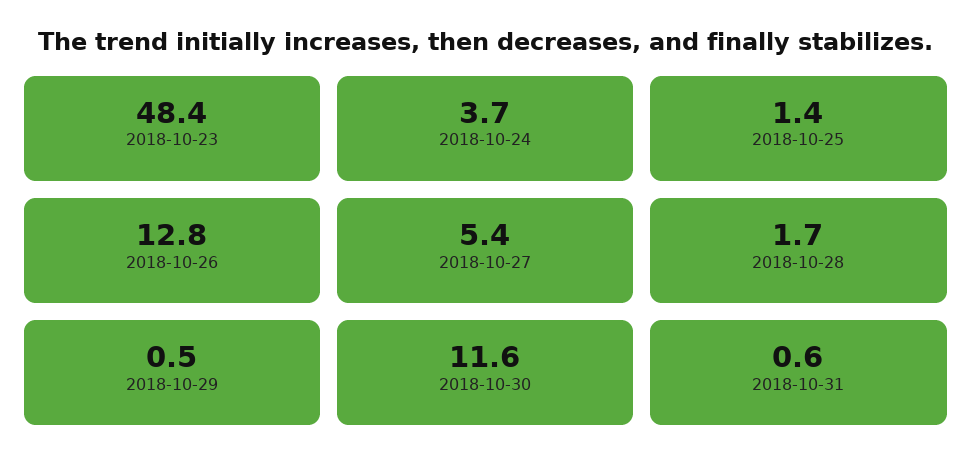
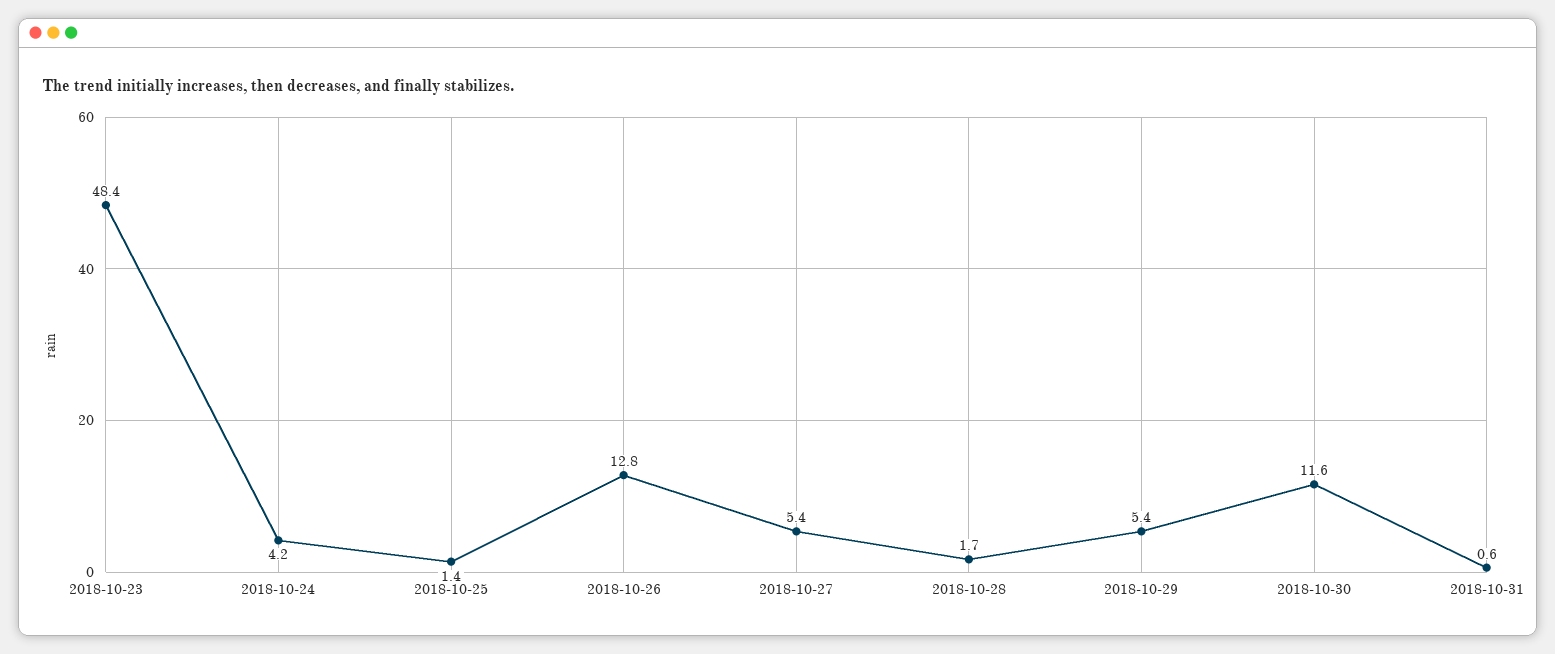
2018-10-24: 3.7 -> 4.2
2018-10-29: 0.5 -> 5.4

